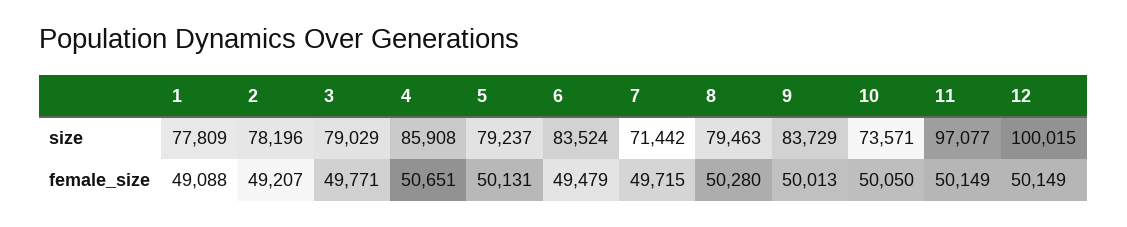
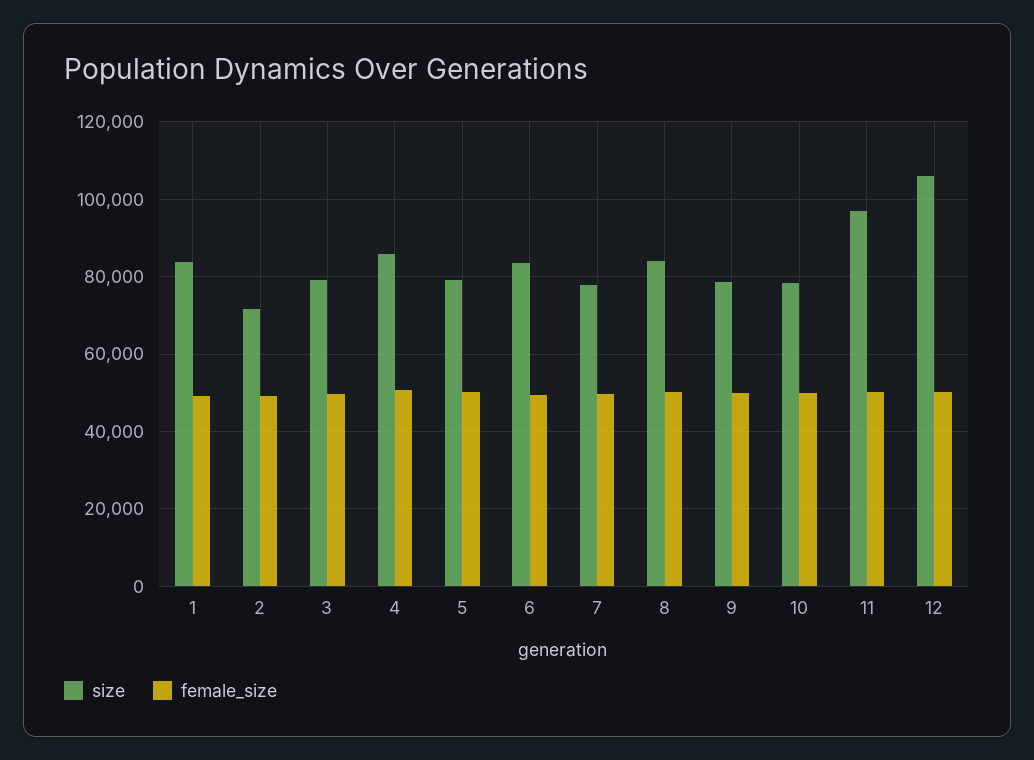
size, 1: 77809 -> 84000
size, 2: 78196 -> 72000
size, 7: 71442 -> 78000
size, 8: 79463 -> 84000
size, 9: 83729 -> 78000
size, 10: 73571 -> 78000
size, 12: 100015 -> 106000

